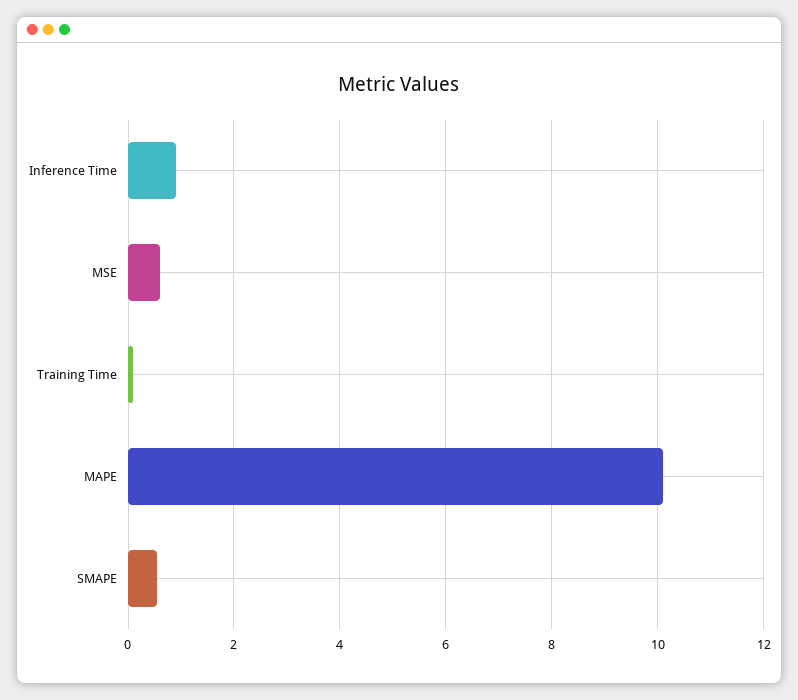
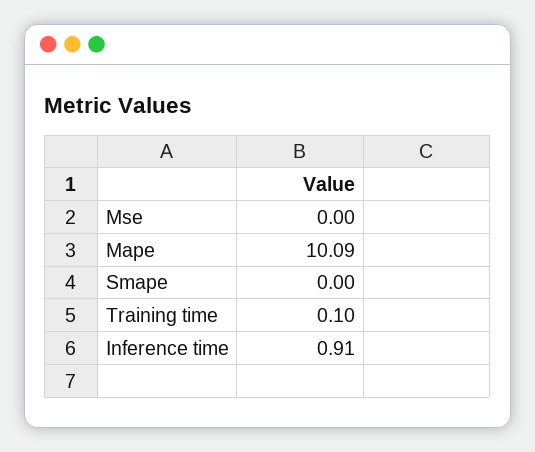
MSE: 0.6 -> 0
SMAPE: 0.6 -> 0

